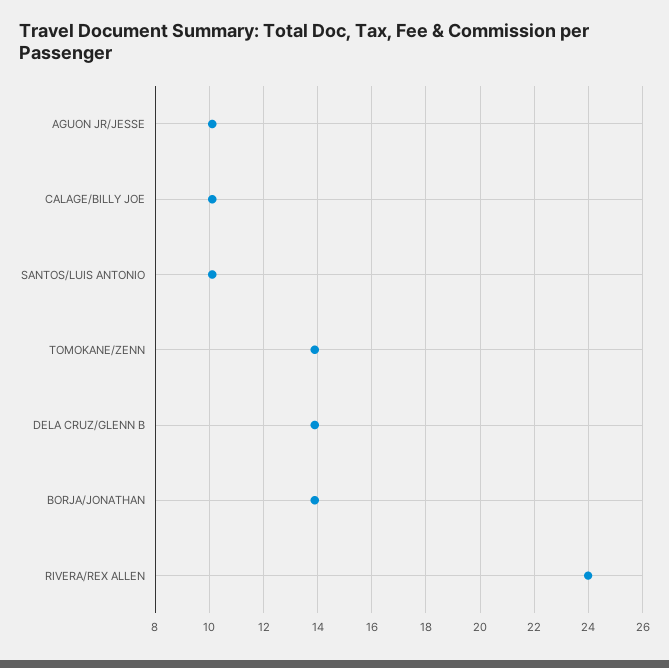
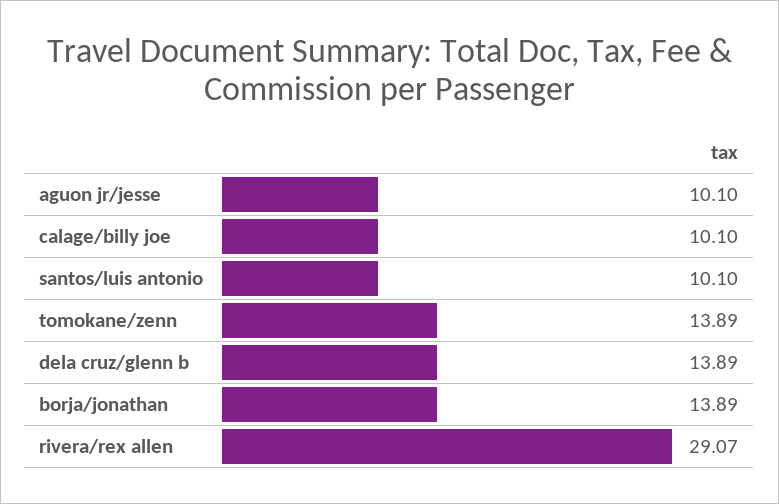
RIVERA/REX ALLEN: 24 -> 29.07

